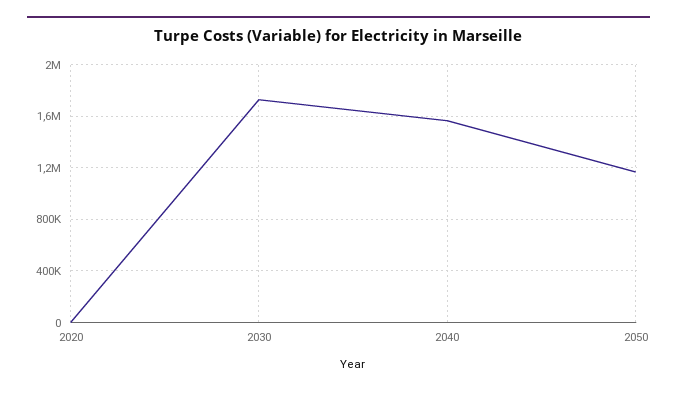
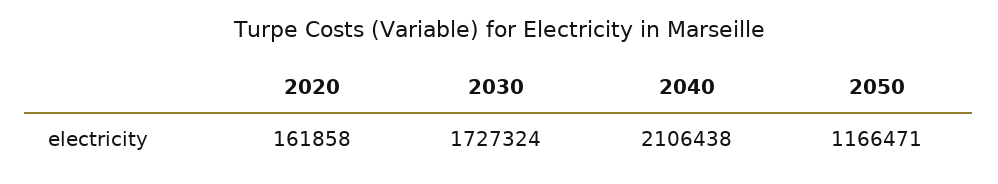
2020: 0 -> 161858
2040: 1550000 -> 2106438

